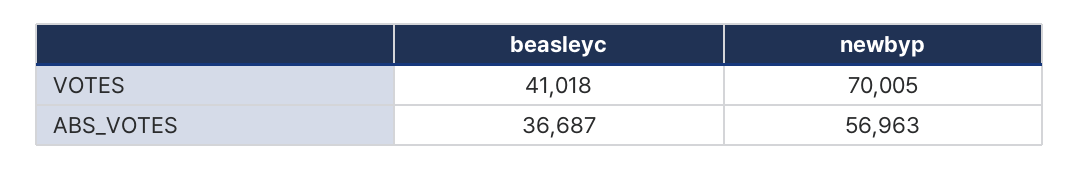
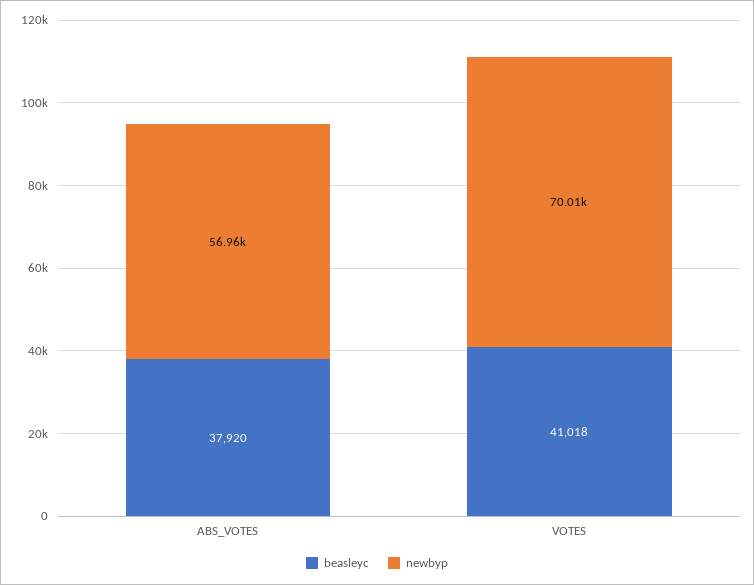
beasleyc, ABS_VOTES: 36687 -> 37920

